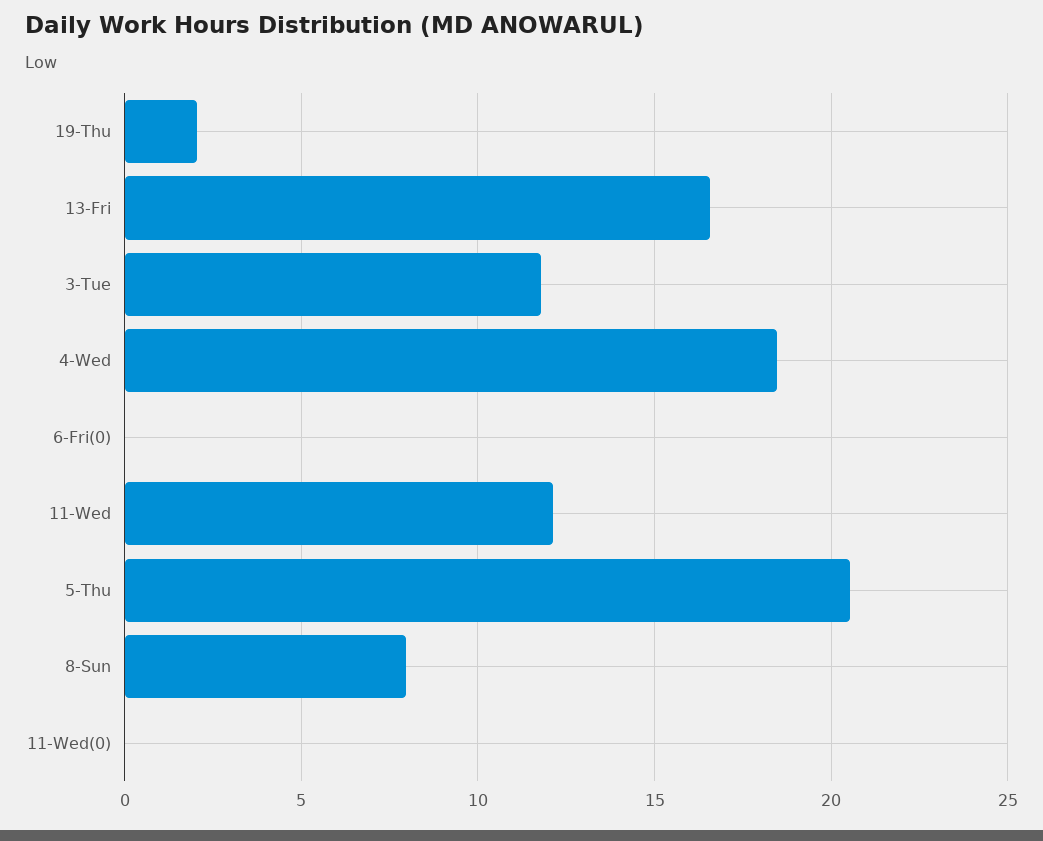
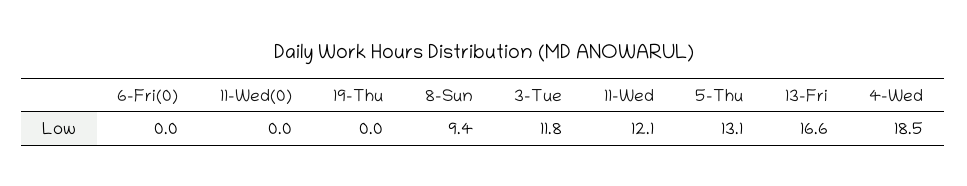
19-Thu: 2 -> 0
5-Thu: 20.5 -> 13.1
8-Sun: 8 -> 9.4

